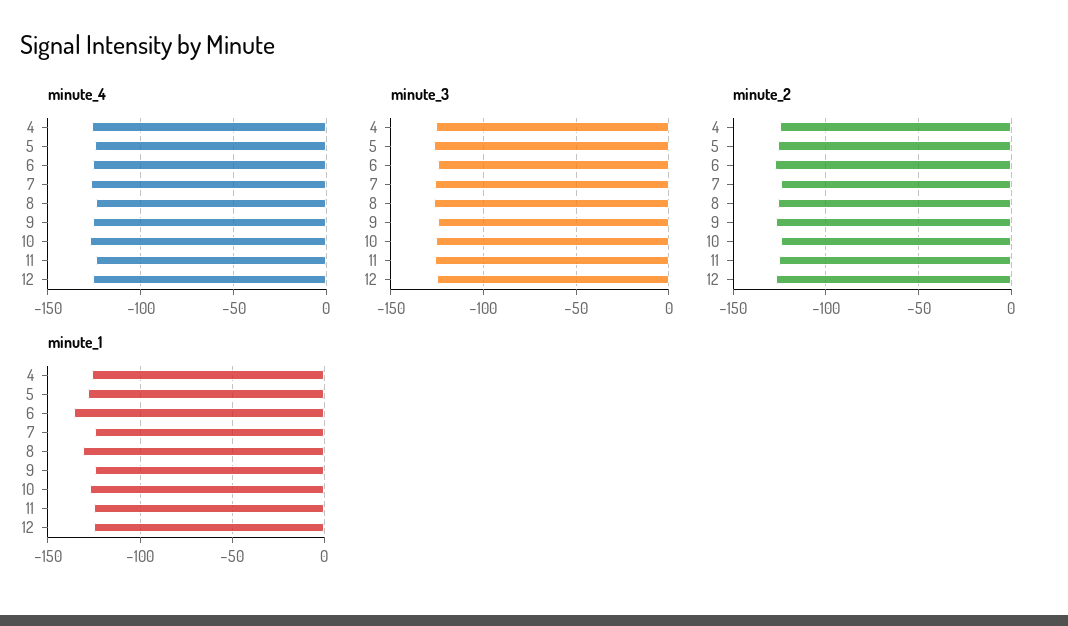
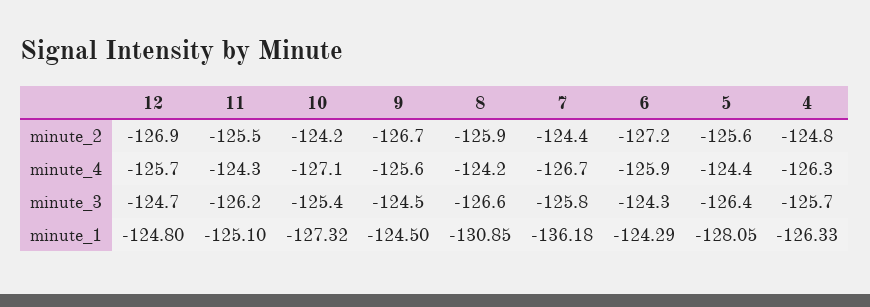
minute_1, 6: -135 -> -124.29
minute_1, 7: -125 -> -136.18

